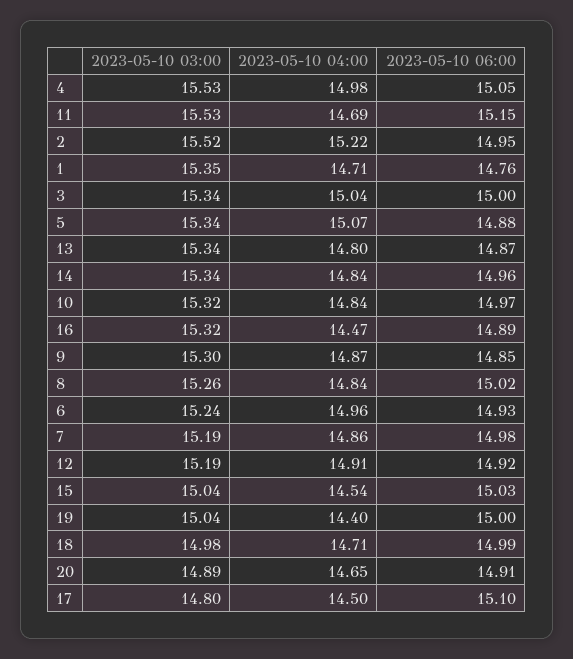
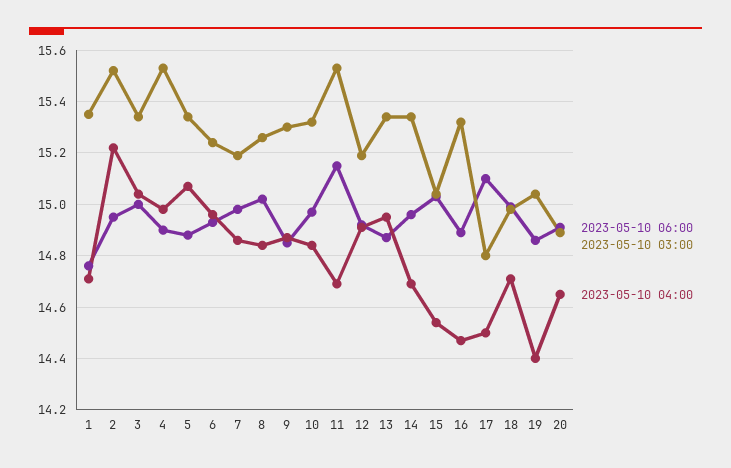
2023-05-10 06:00, 4: 15.05 -> 14.9
2023-05-10 04:00, 13: 14.8 -> 14.95
2023-05-10 04:00, 14: 14.84 -> 14.7
2023-05-10 06:00, 19: 15 -> 14.85

